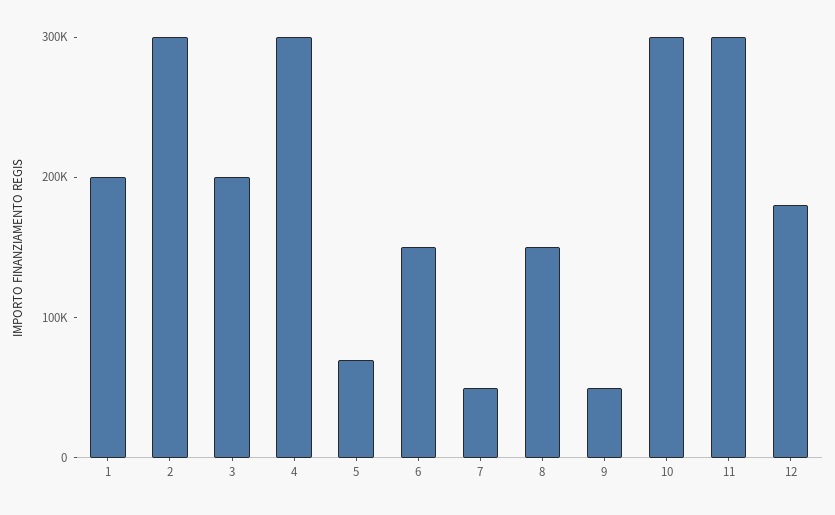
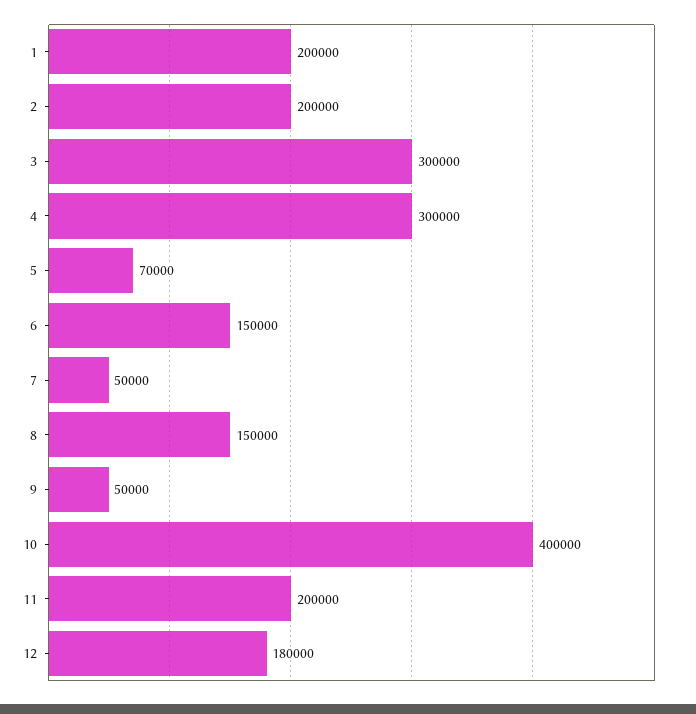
2: 300000 -> 200000
3: 200000 -> 300000
10: 300000 -> 400000
11: 300000 -> 200000

